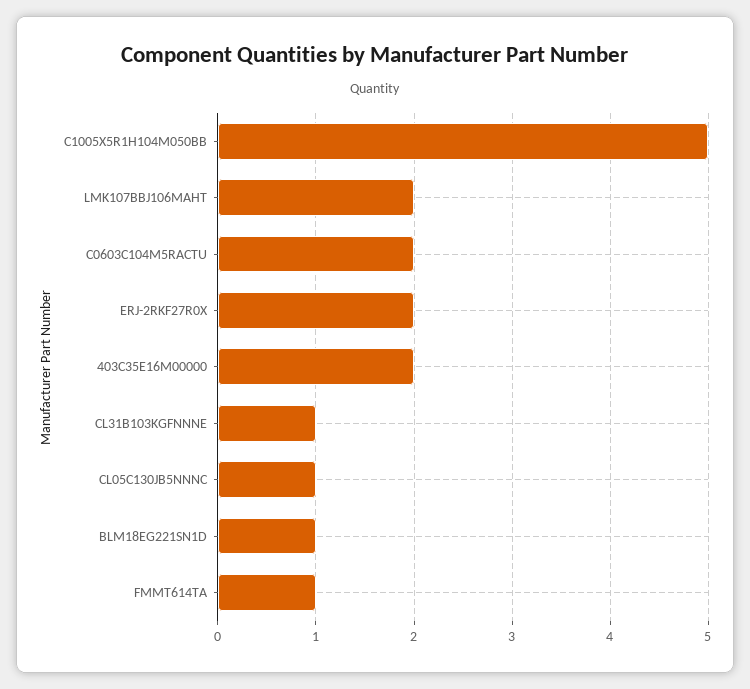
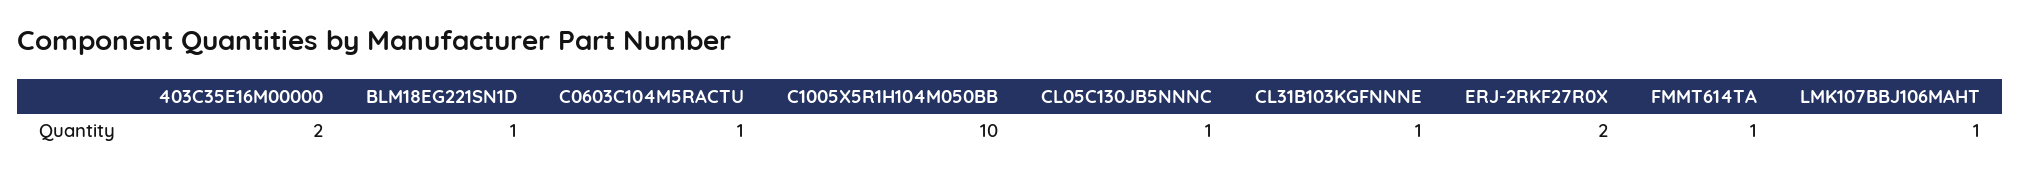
C1005X5R1H104M050BB: 5 -> 10
LMK107BBJ106MAHT: 2 -> 1
C0603C104M5RACTU: 2 -> 1

